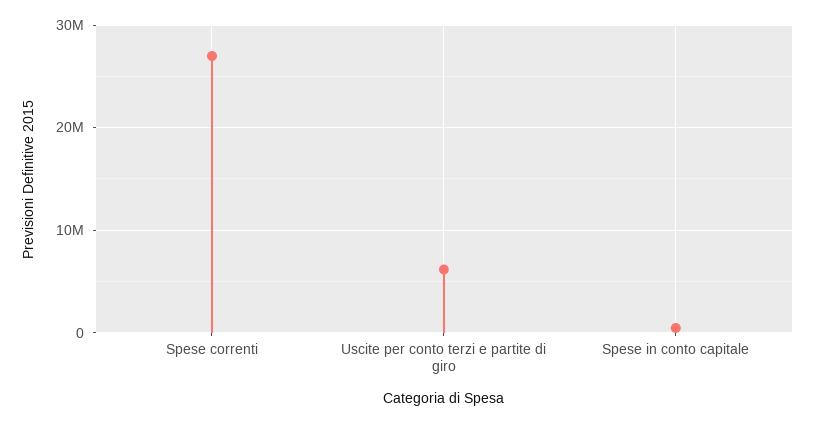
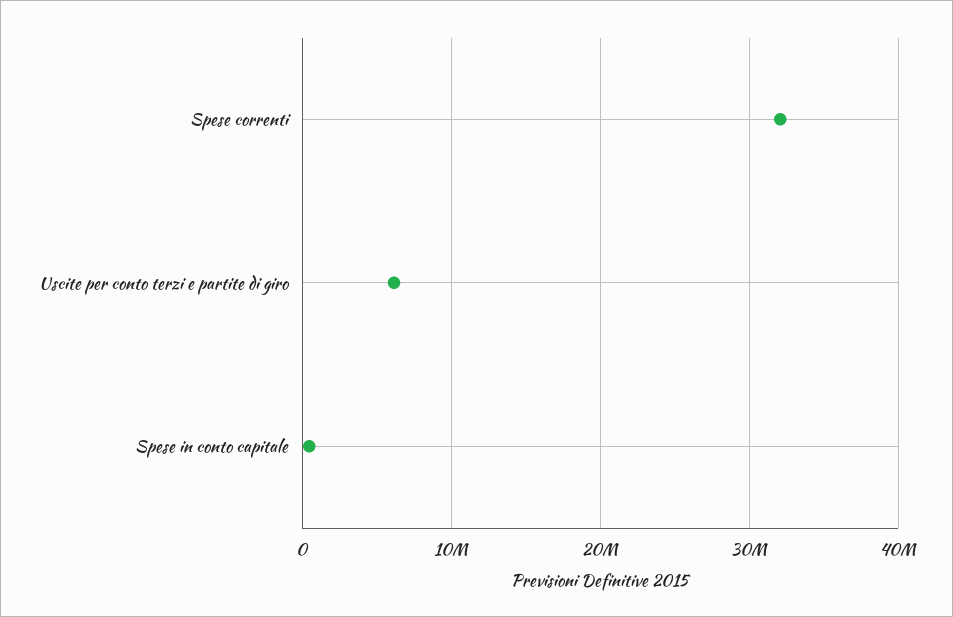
Spese correnti: 27000000 -> 32000000

